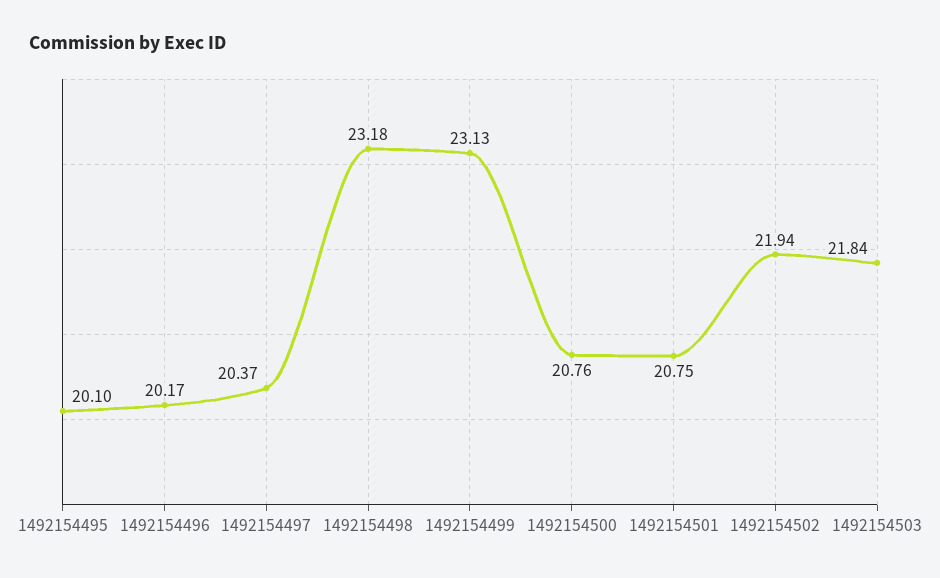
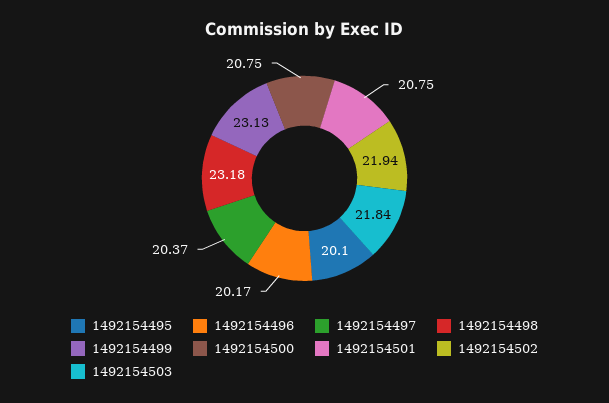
1492154500: 20.76 -> 20.75

